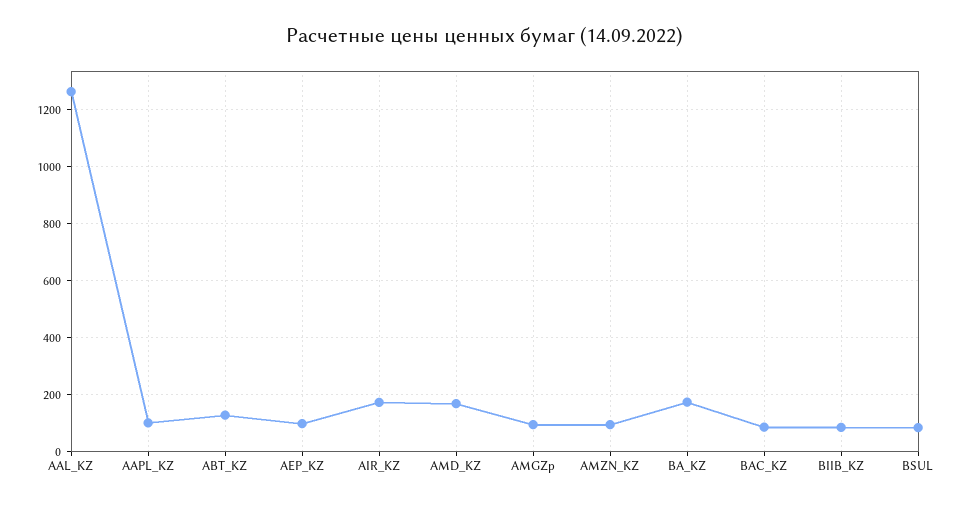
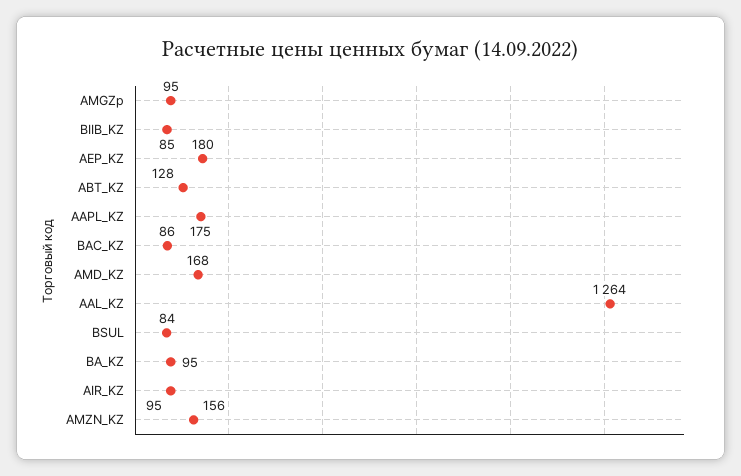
AAPL_KZ: 100 -> 175
AEP_KZ: 100 -> 180
AIR_KZ: 175 -> 95
AMZN_KZ: 100 -> 156
BA_KZ: 175 -> 95

